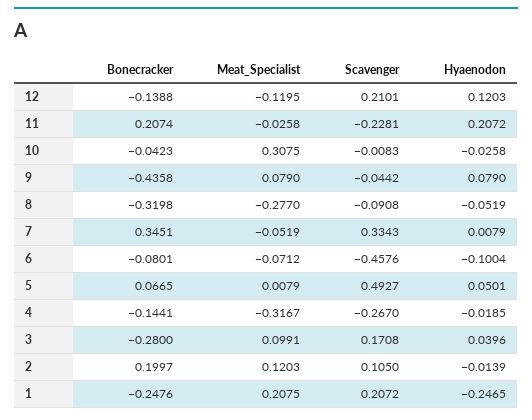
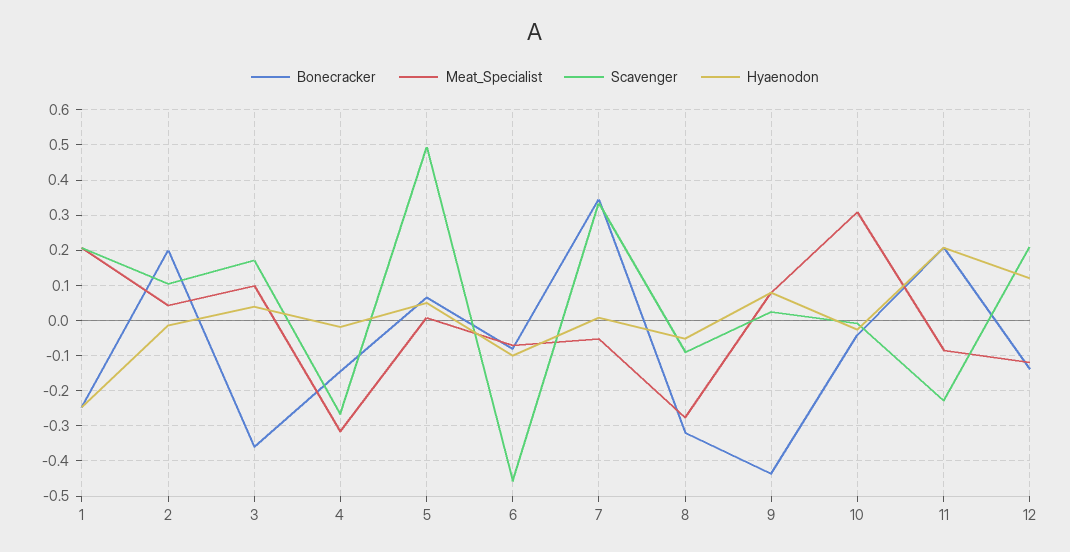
Meat_Specialist, 11: -0.0258 -> -0.08
Scavenger, 9: -0.0442 -> 0.02
Bonecracker, 3: -0.28 -> -0.36
Meat_Specialist, 2: 0.1203 -> 0.04

